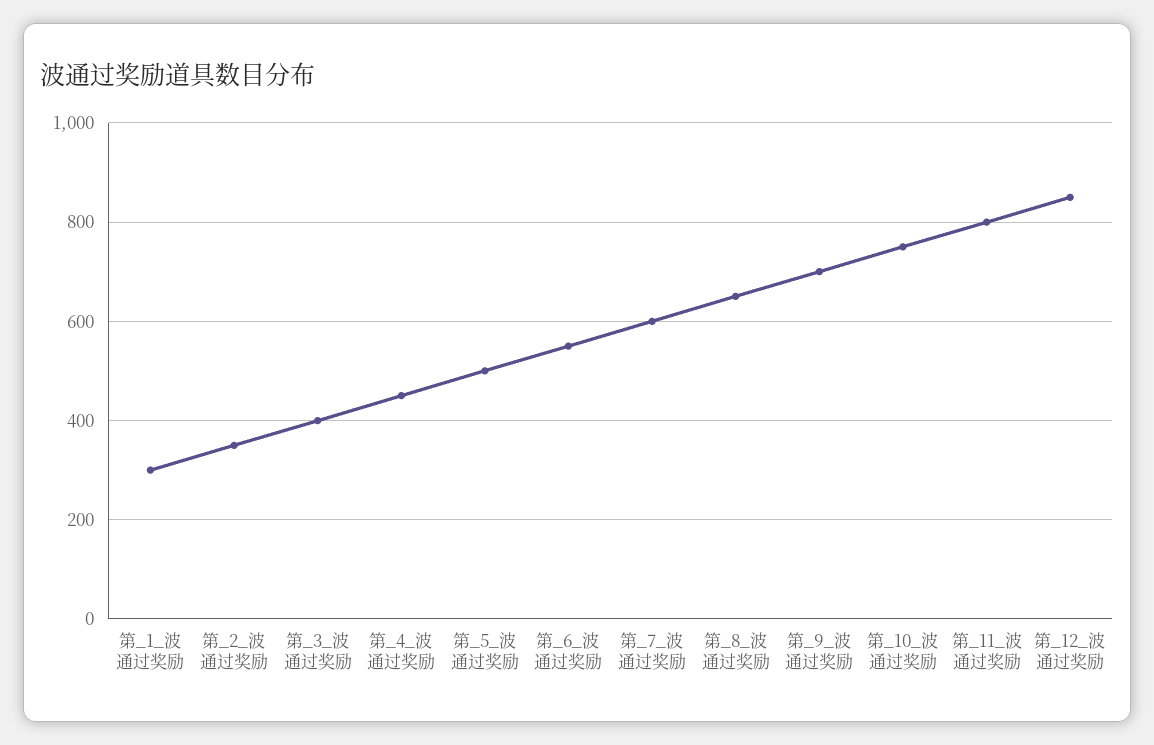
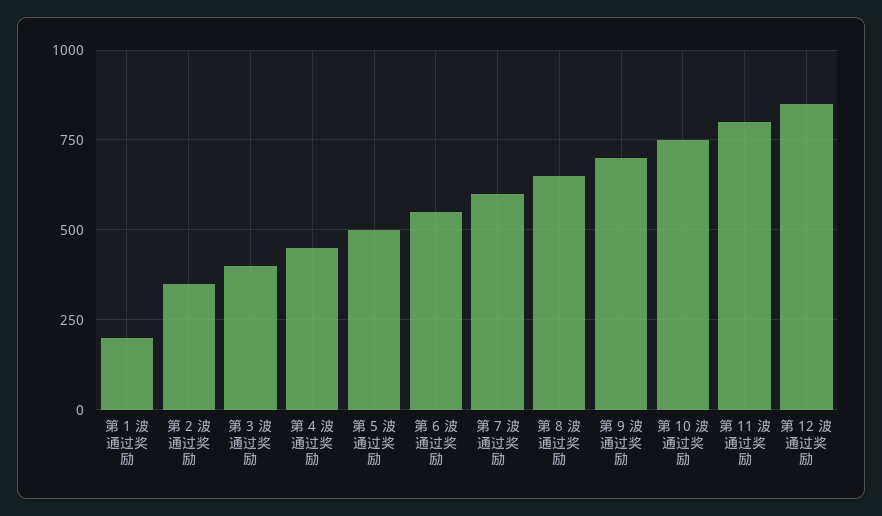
第_1_波通过奖励: 300 -> 200

